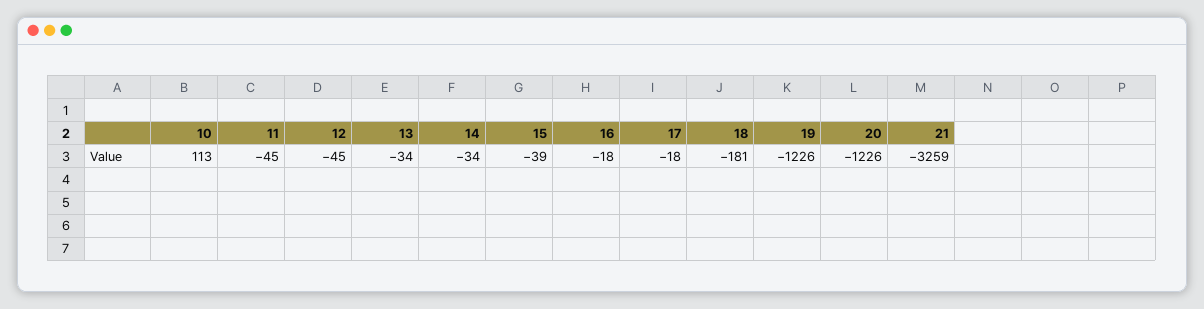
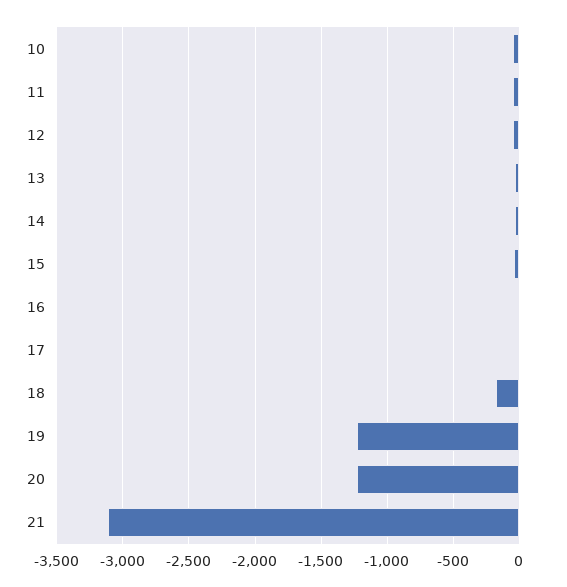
10: 113 -> -50
21: -3259 -> -3100

